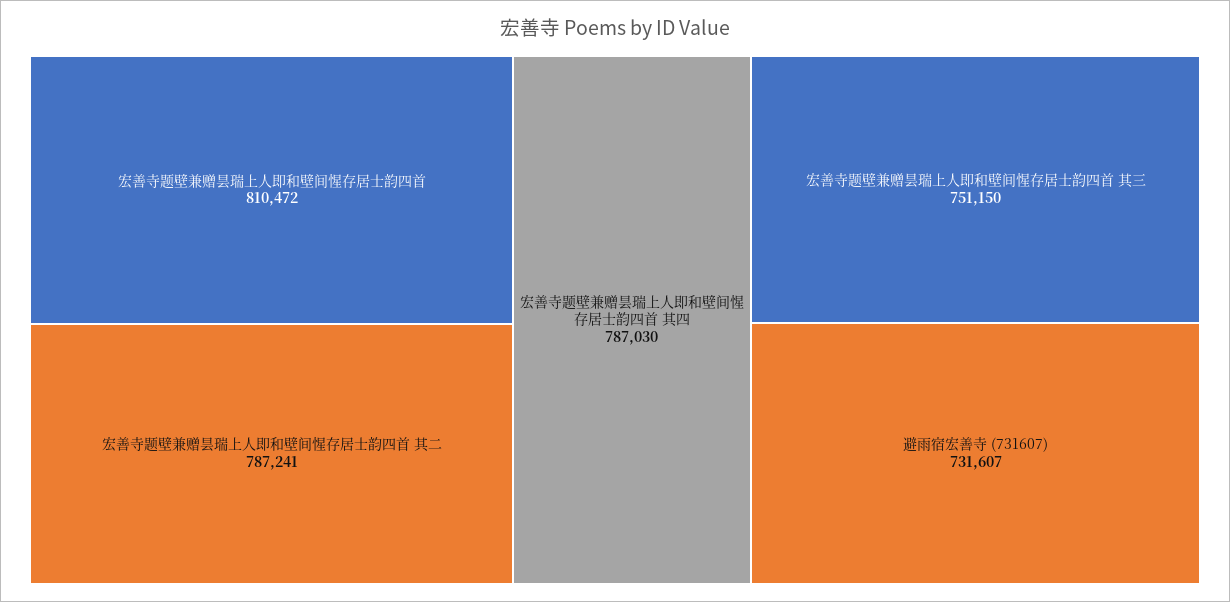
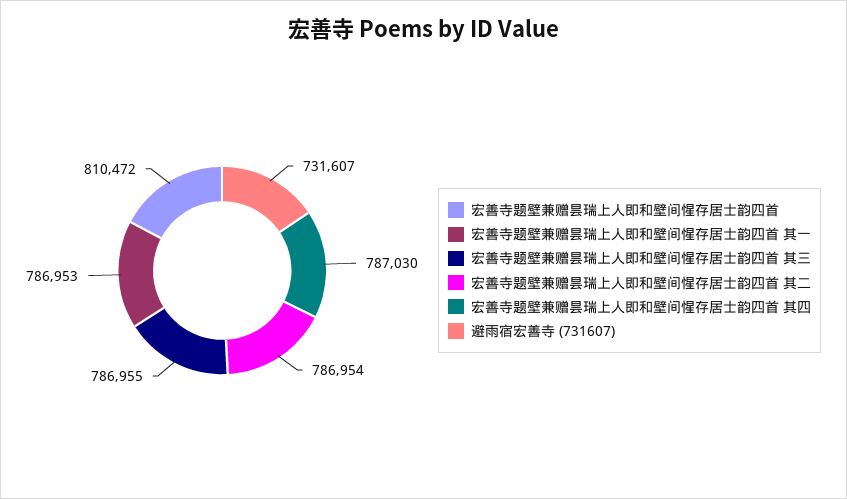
宏善寺题壁兼赠昙瑞上人即和壁间惺存居士韵四首 其二: 787241 -> 786954
宏善寺题壁兼赠昙瑞上人即和壁间惺存居士韵四首 其三: 751150 -> 786955
宏善寺题壁兼赠昙瑞上人即和壁间惺存居士韵四首 其一: none -> 786953

